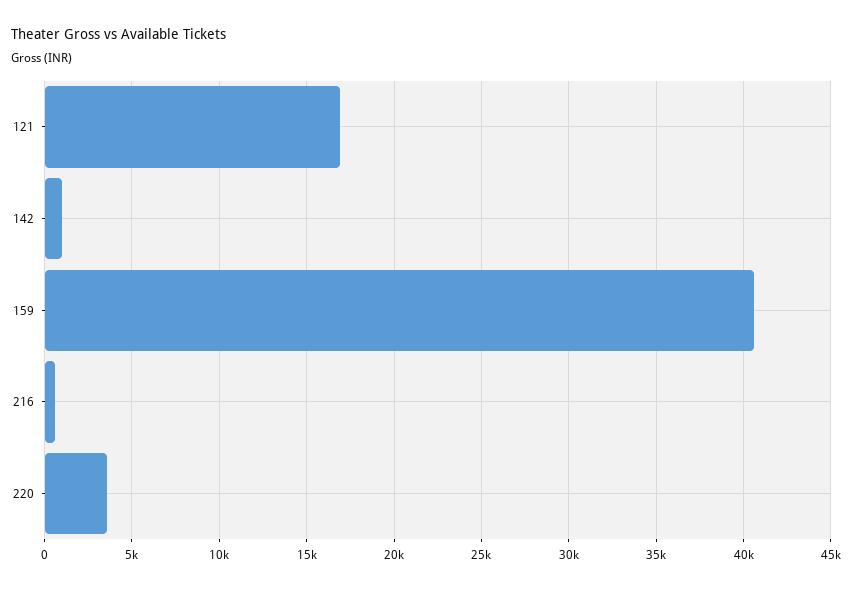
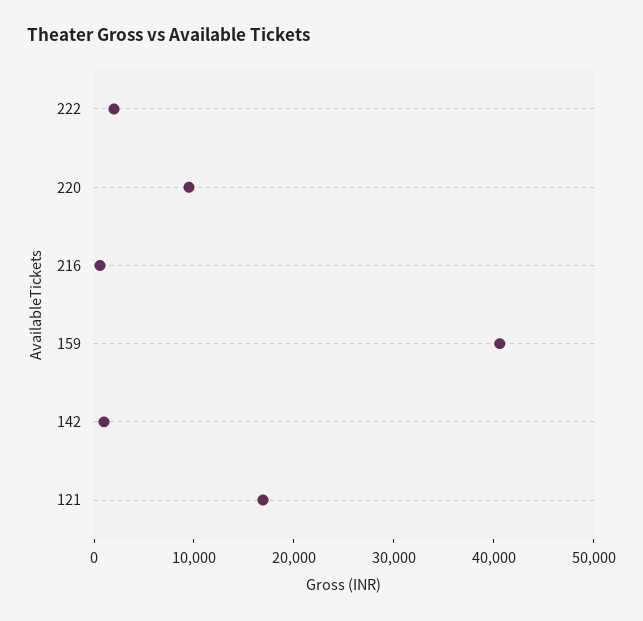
220: 3500 -> 10000
222: none -> 2000

